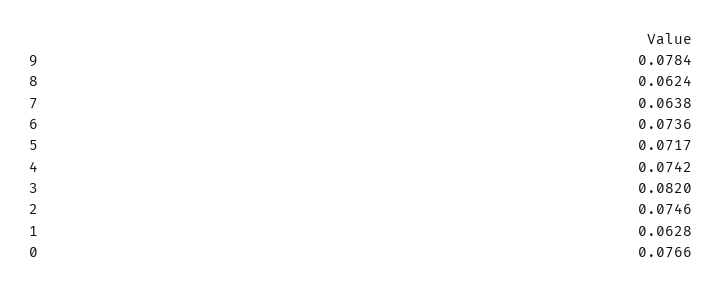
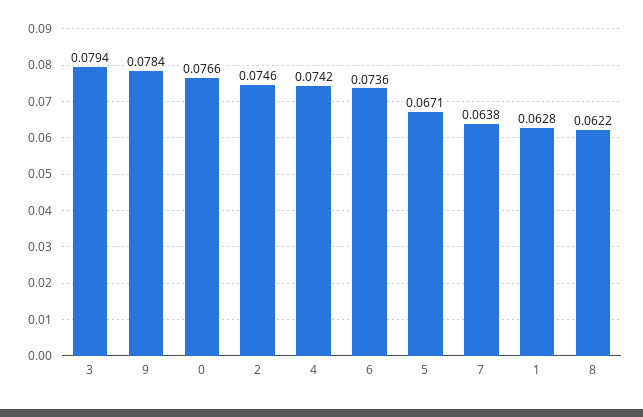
8: 0.0624 -> 0.0622
5: 0.0717 -> 0.0671
3: 0.082 -> 0.0794

